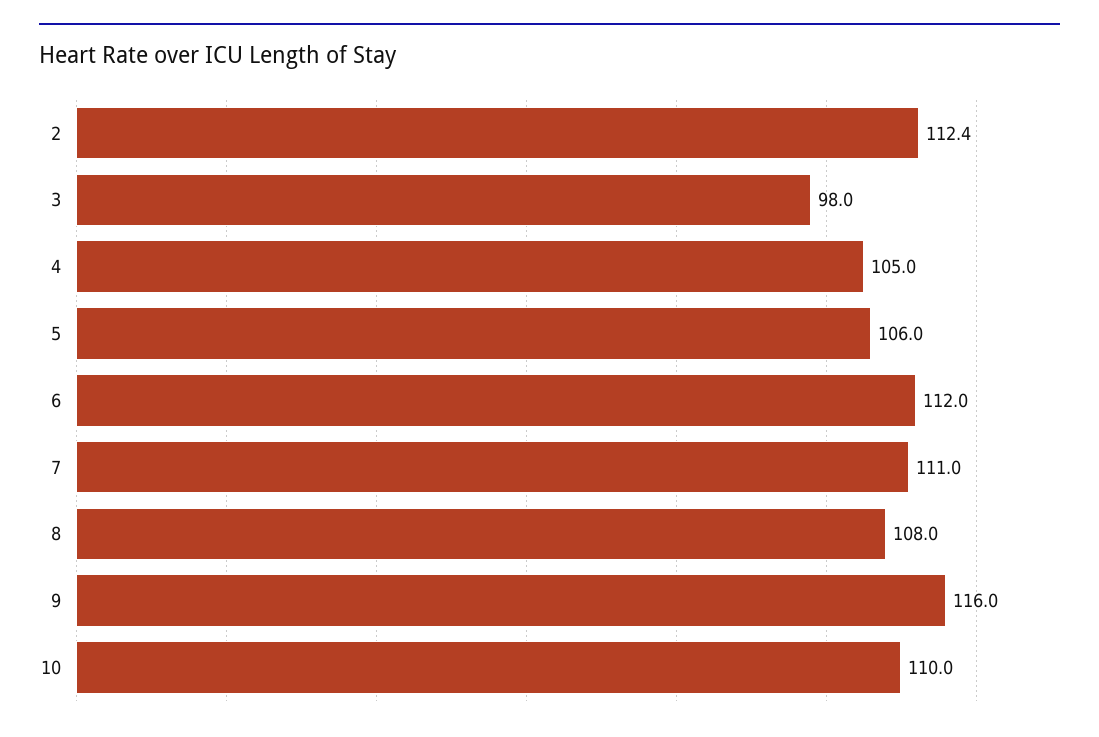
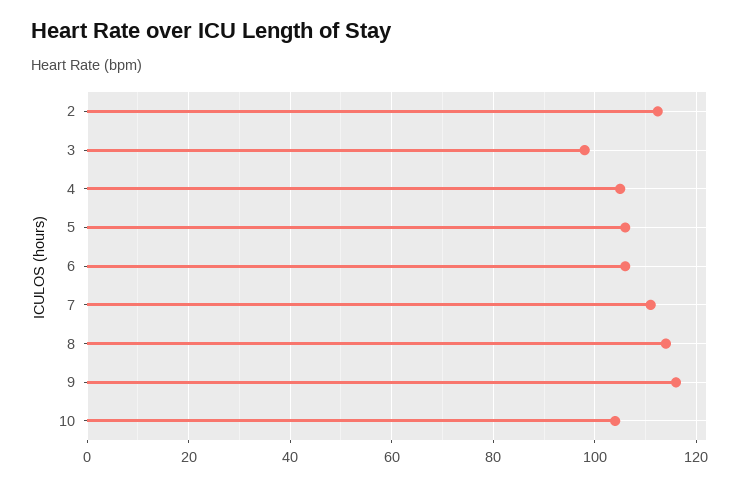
6: 112 -> 106
8: 108 -> 114
10: 110 -> 104

